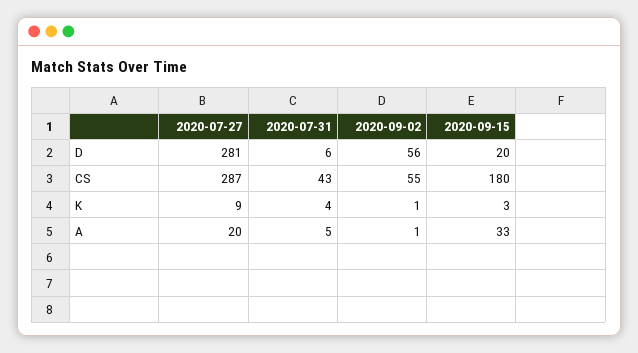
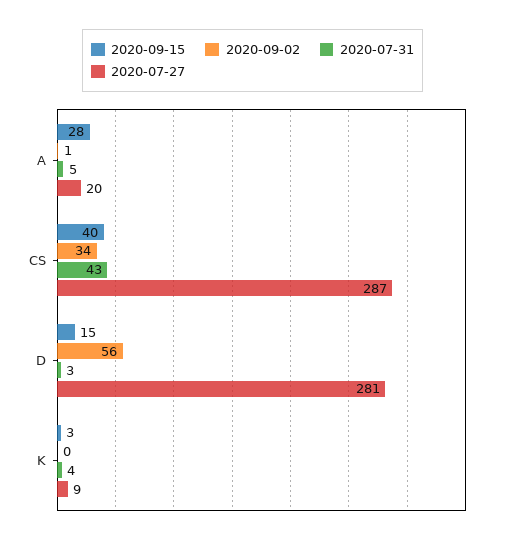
2020-07-31, D: 6 -> 3
2020-09-15, D: 20 -> 15
2020-09-02, CS: 55 -> 34
2020-09-15, CS: 180 -> 40
2020-09-02, K: 1 -> 0
2020-09-15, A: 33 -> 28

